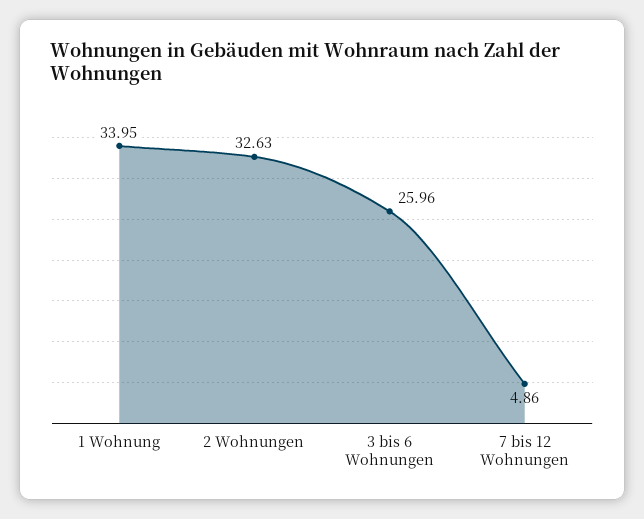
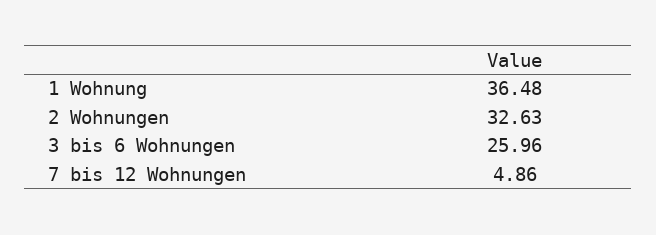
1 Wohnung: 33.95 -> 36.48

